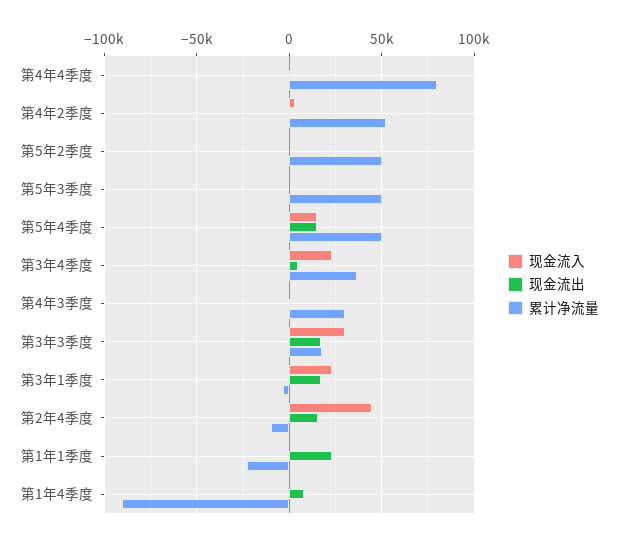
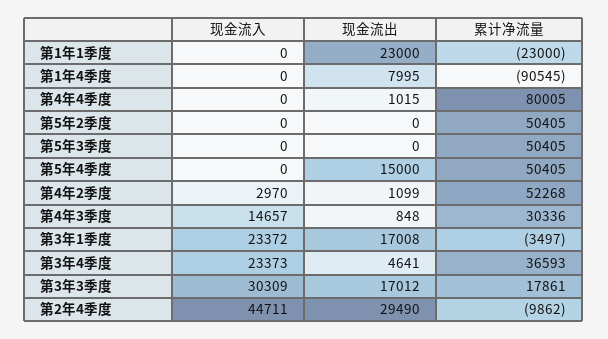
现金流入, 第5年4季度: 15000 -> 0
现金流入, 第4年3季度: 0 -> 14657
现金流出, 第2年4季度: 15000 -> 29490

